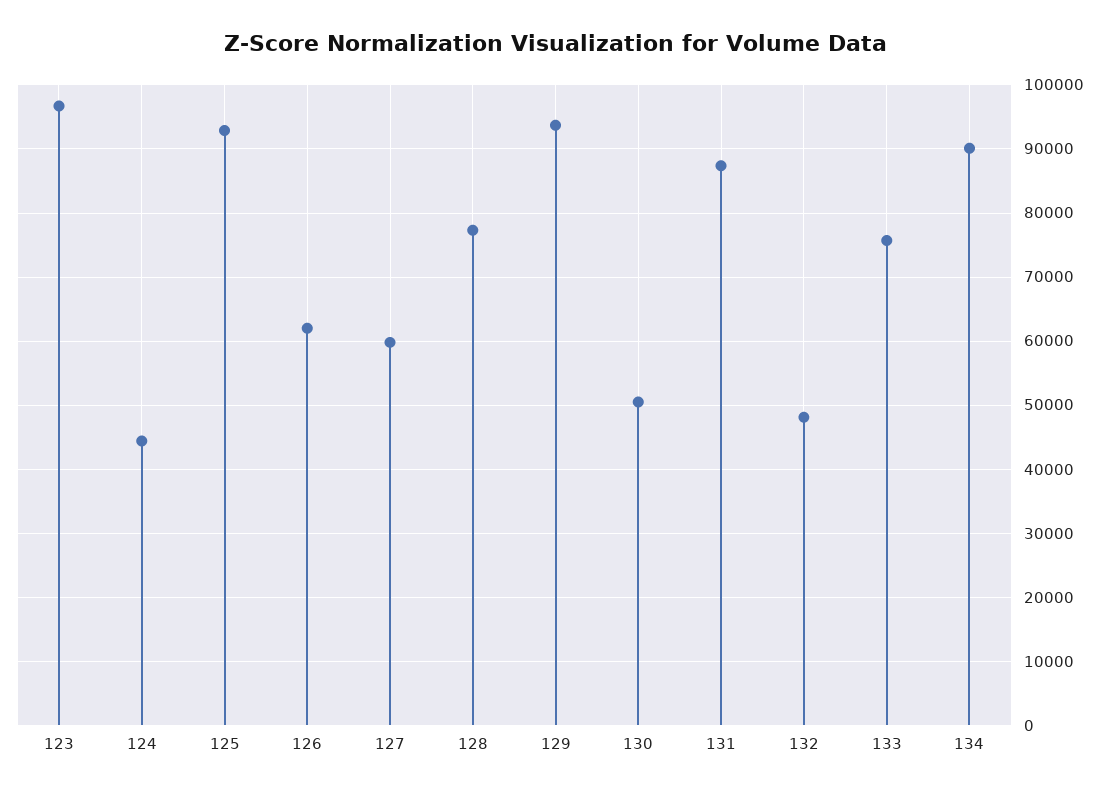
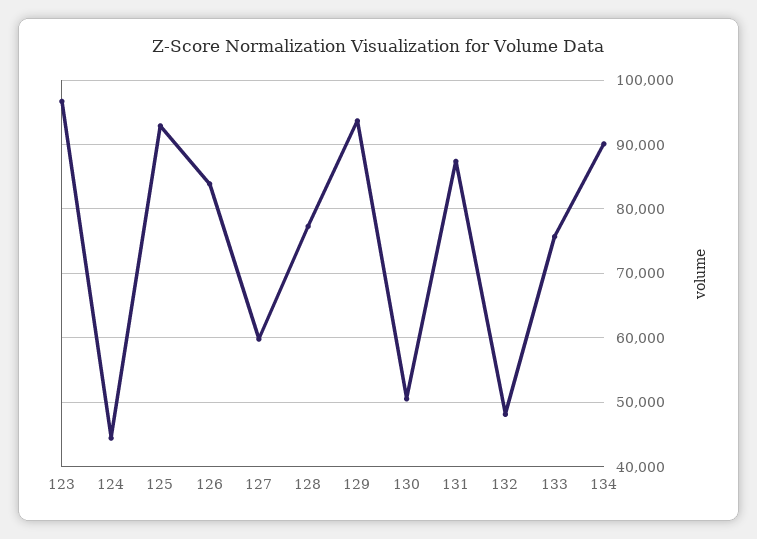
126: 62000 -> 84000

